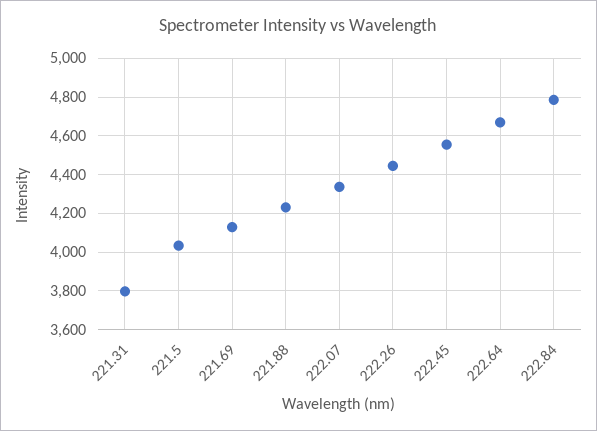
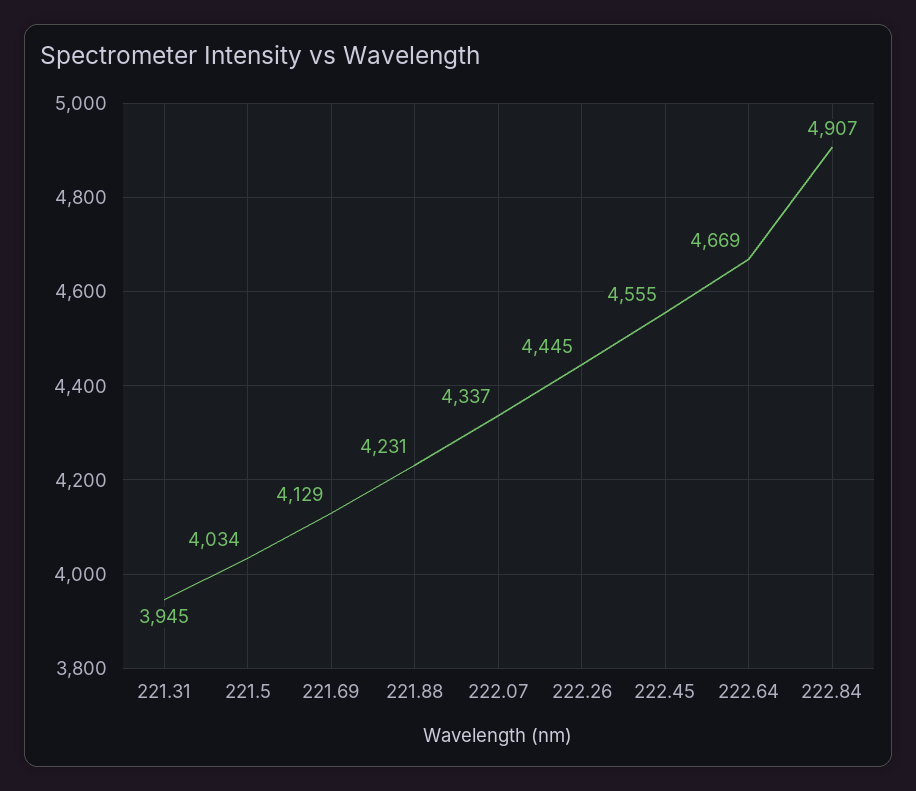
221.31: 3800 -> 3945
222.84: 4800 -> 4907

